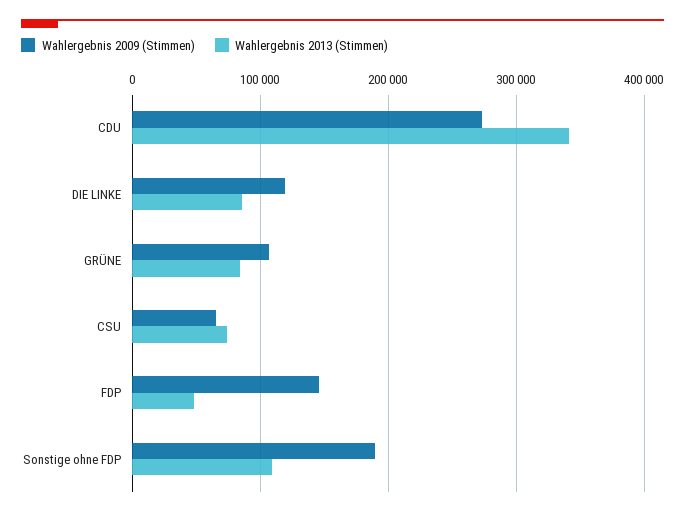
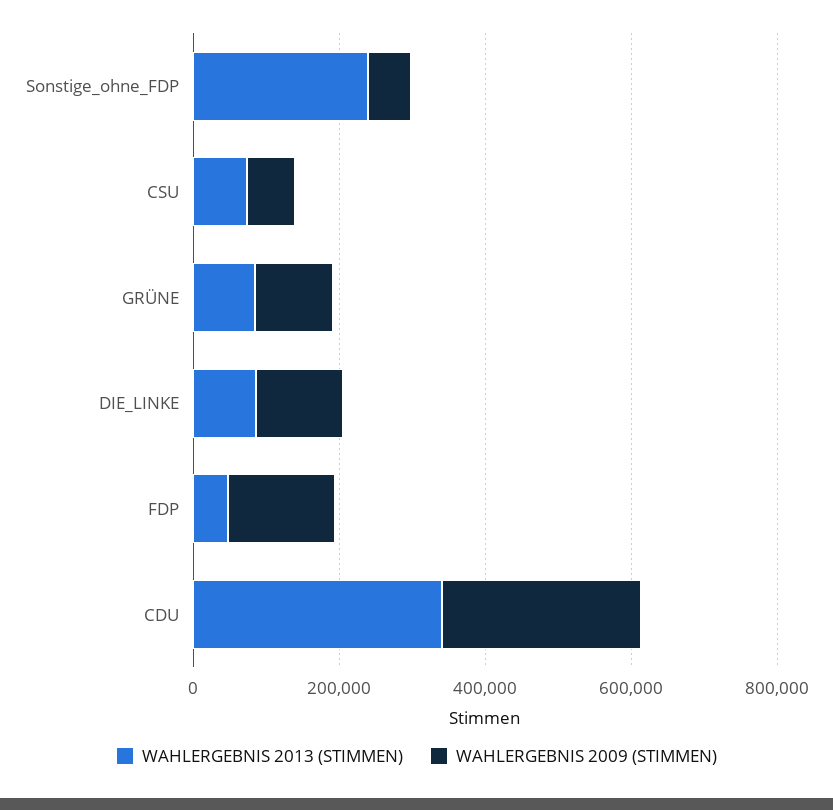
Wahlergebnis 2009 (Stimmen), Sonstige ohne FDP: 190000 -> 50000
Wahlergebnis 2013 (Stimmen), Sonstige ohne FDP: 110000 -> 250000

